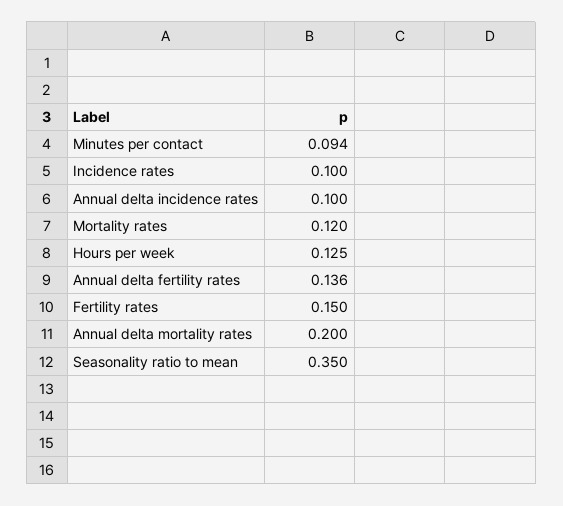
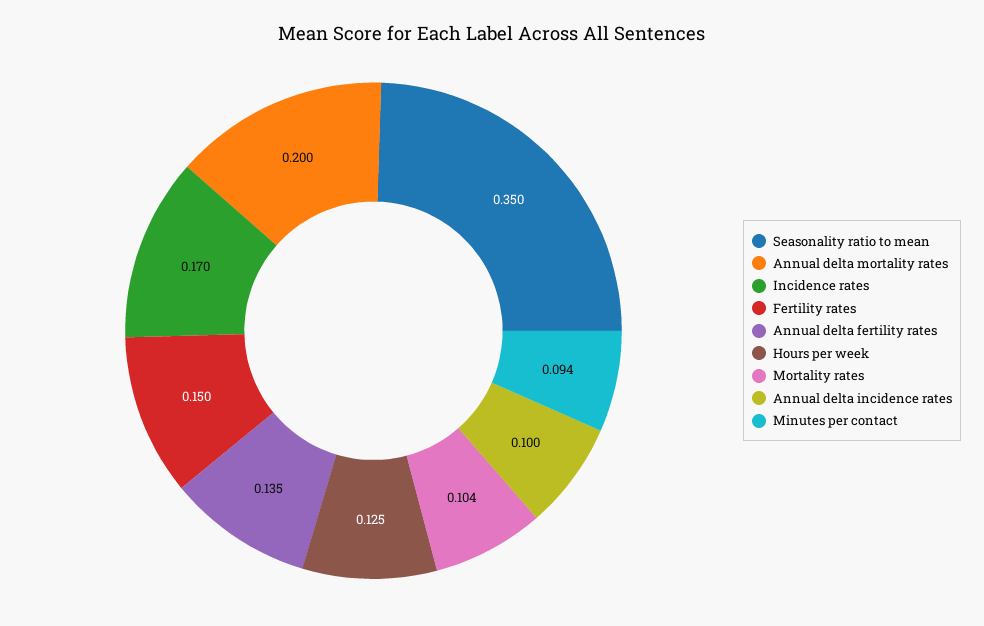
Incidence rates: 0.1 -> 0.17
Mortality rates: 0.12 -> 0.104
Annual delta fertility rates: 0.136 -> 0.135

